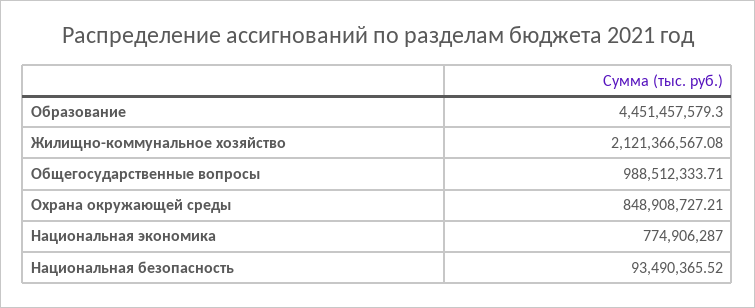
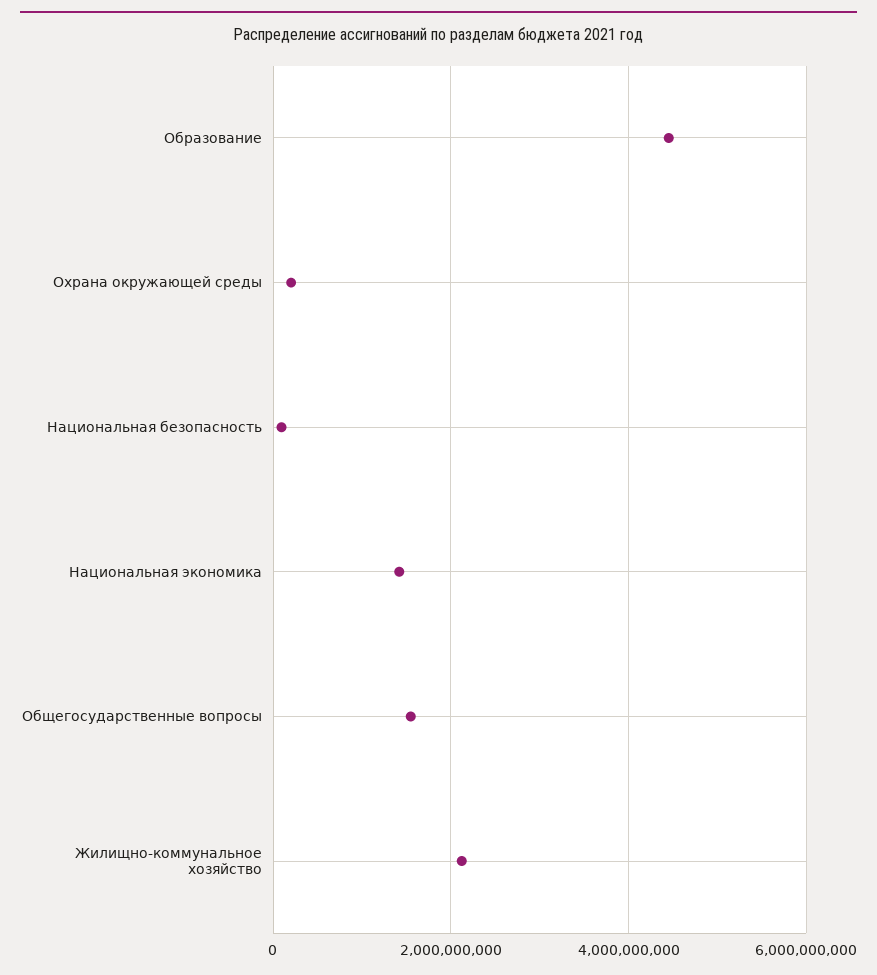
Общегосударственные вопросы: 988512333.71 -> 1600000000
Охрана окружающей среды: 848908727.21 -> 200000000
Национальная экономика: 774906287 -> 1400000000

